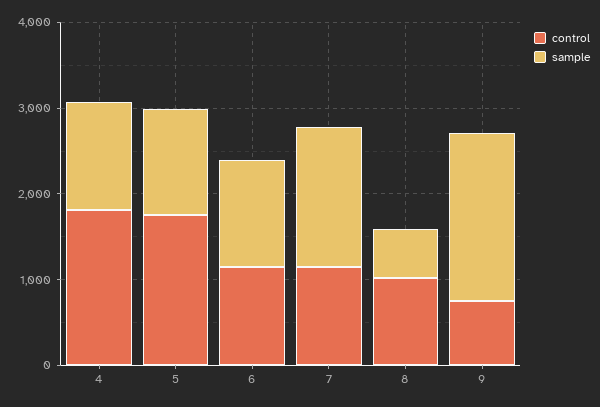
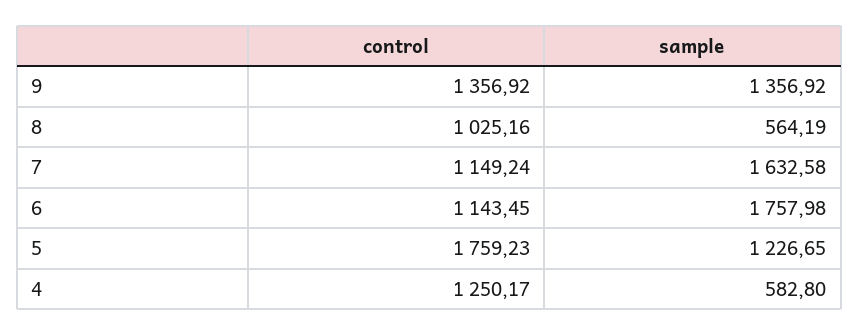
control, 4: 1800 -> 1250.17
sample, 4: 1200 -> 582.8
sample, 6: 1200 -> 1757.98
control, 9: 800 -> 1356.92
sample, 9: 2000 -> 1356.92

